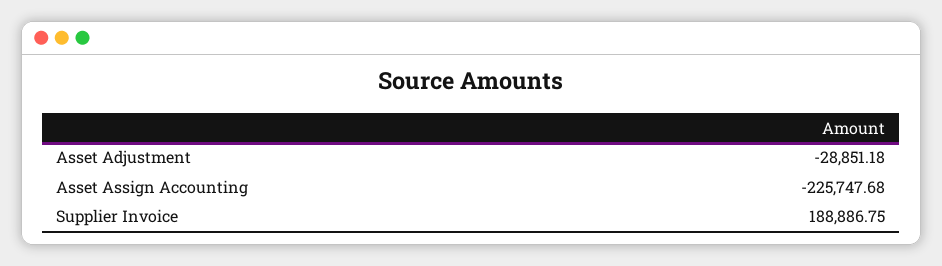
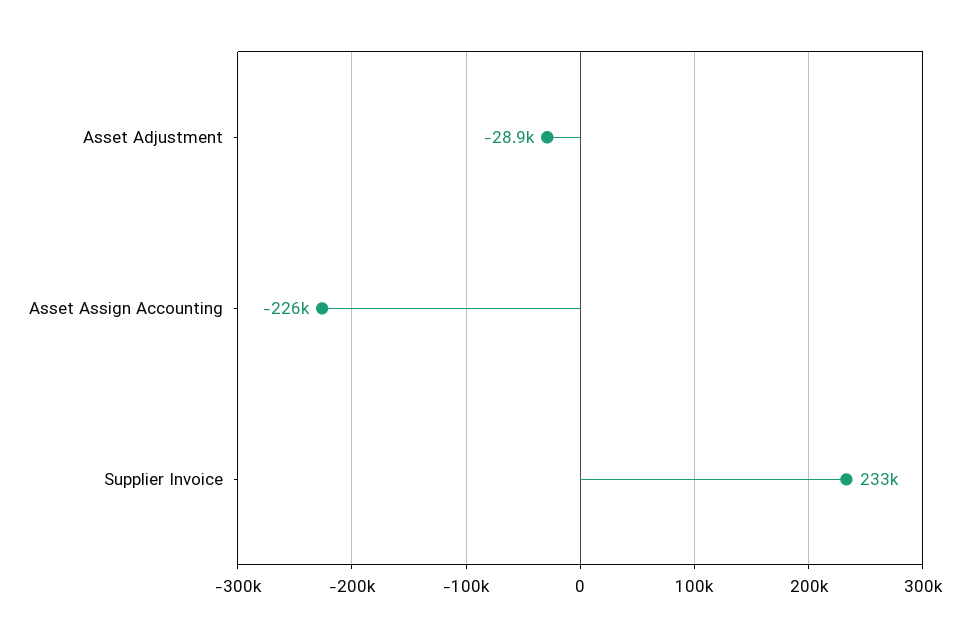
Supplier Invoice: 188886.75 -> 233000

